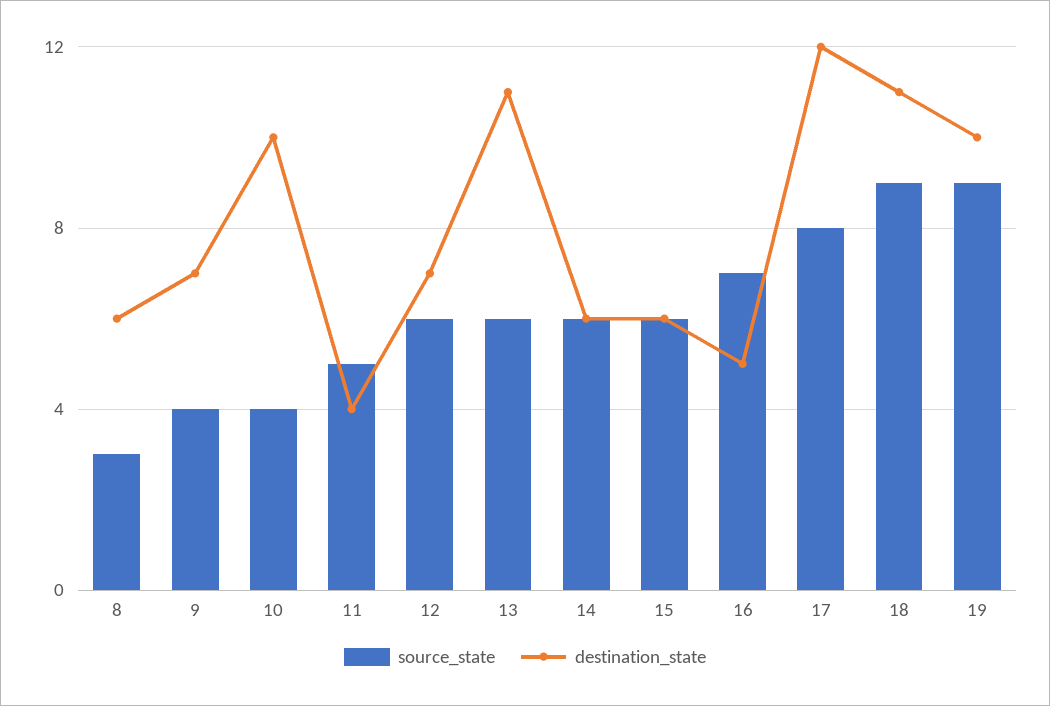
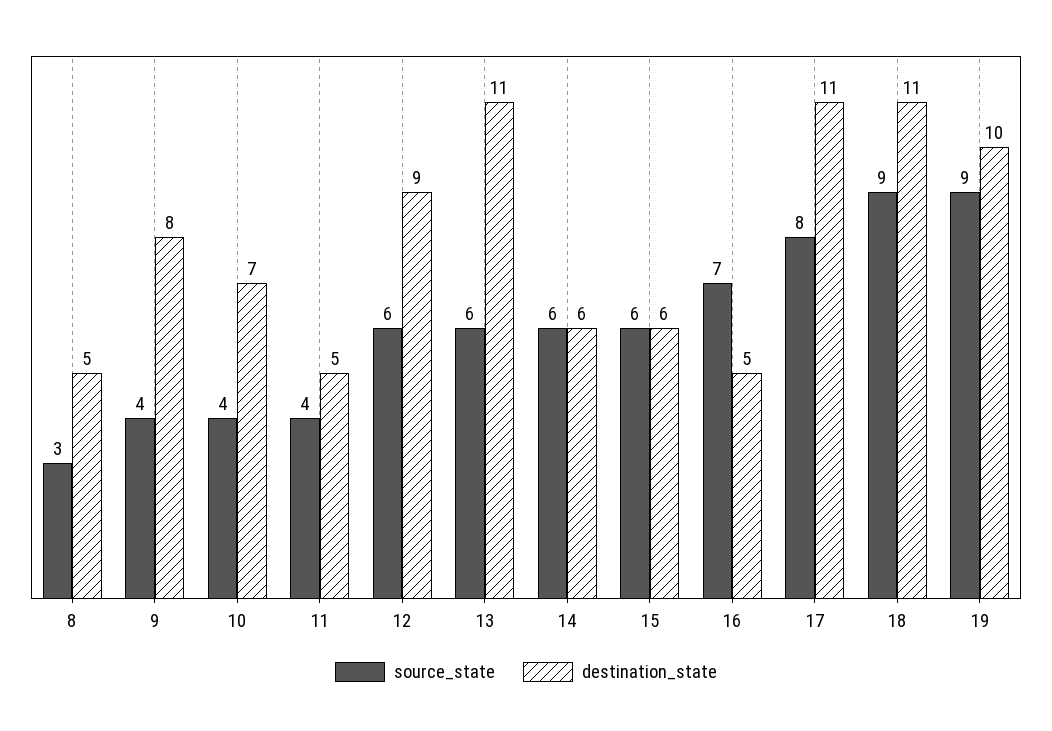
destination_state, 8: 6 -> 5
destination_state, 9: 7 -> 8
destination_state, 10: 10 -> 7
source_state, 11: 5 -> 4
destination_state, 11: 4 -> 5
destination_state, 12: 7 -> 9
destination_state, 17: 12 -> 11

